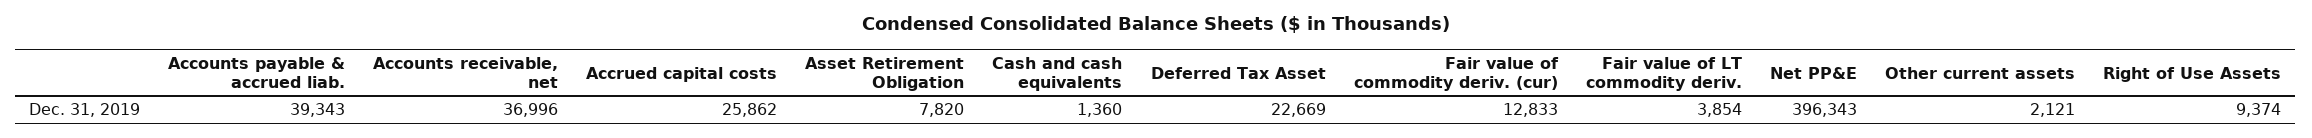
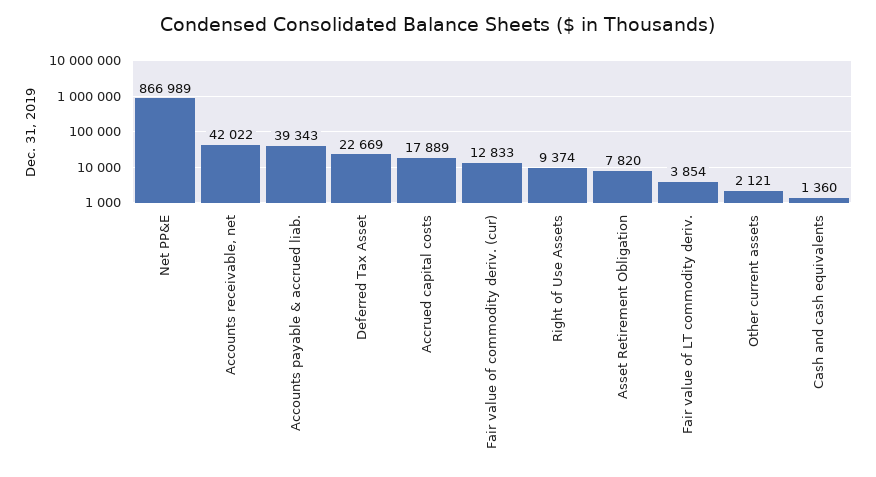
Accounts receivable, net: 36996 -> 42022
Accrued capital costs: 25862 -> 17889
Net PP&E: 396343 -> 866989

